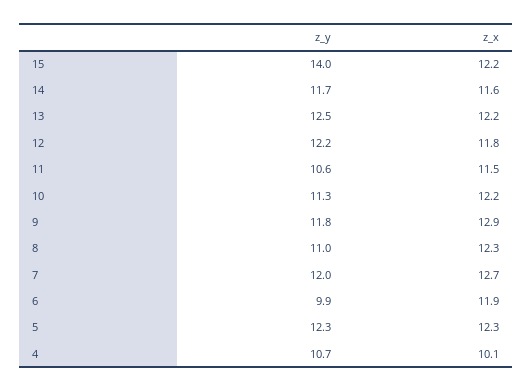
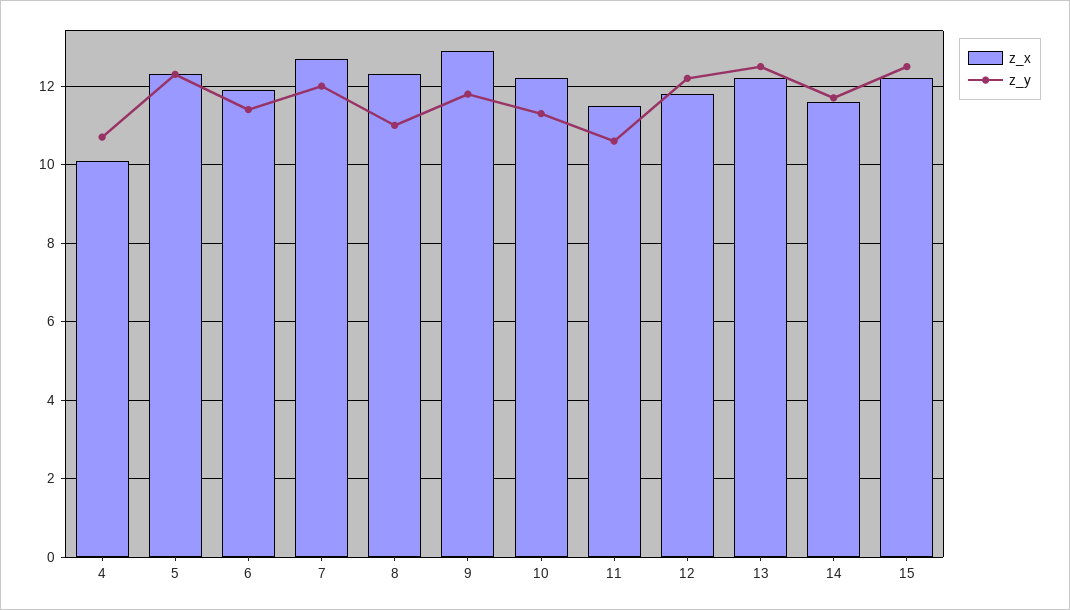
z_y, 15: 14 -> 12.5
z_y, 6: 9.9 -> 11.5

